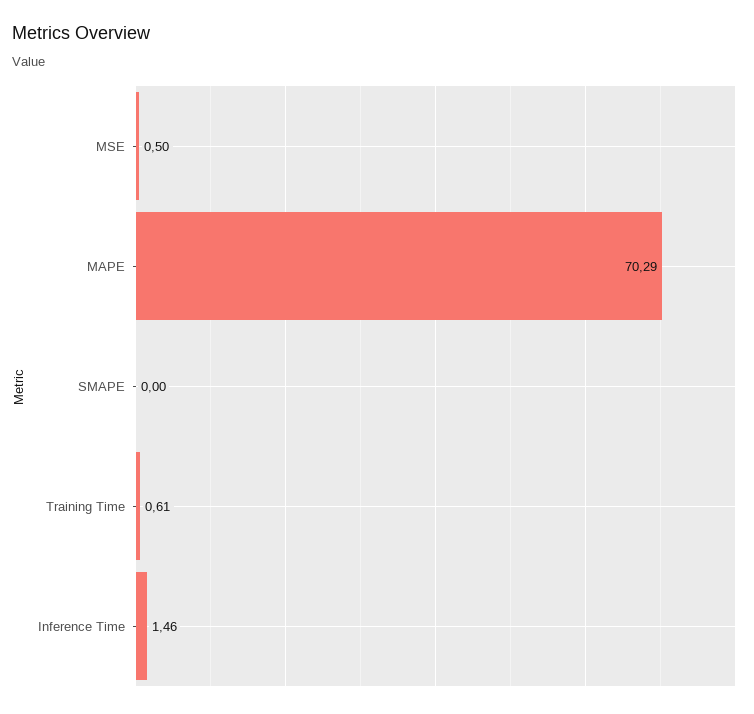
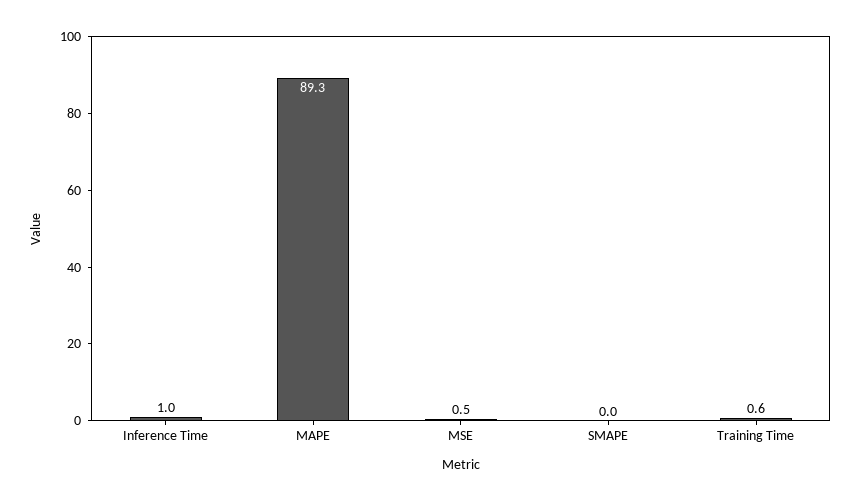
MAPE: 70.29 -> 89.3
Inference Time: 1.46 -> 1

